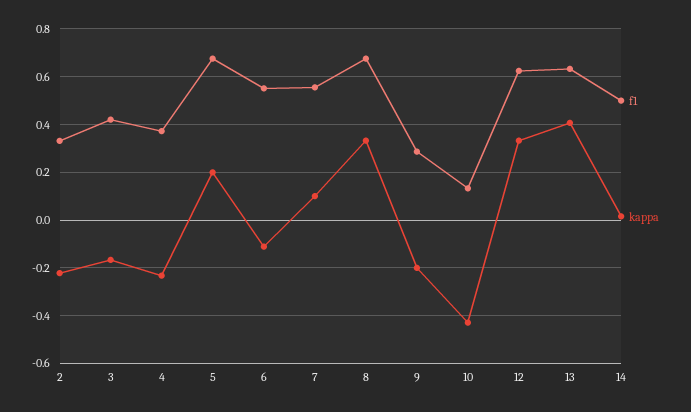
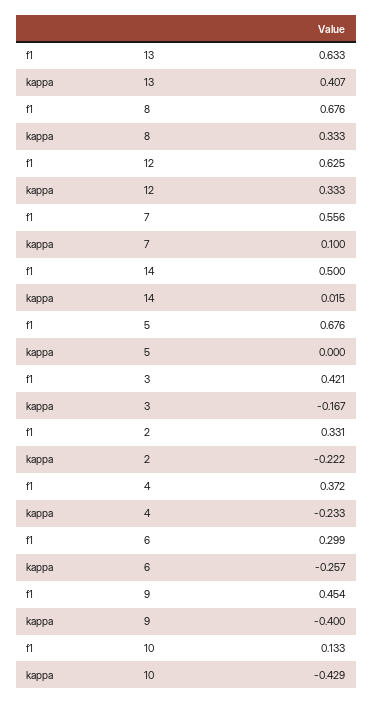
kappa, 5: 0.2 -> 0
f1, 6: 0.55 -> 0.299
kappa, 6: -0.1 -> -0.257
f1, 9: 0.3 -> 0.454
kappa, 9: -0.2 -> -0.4

